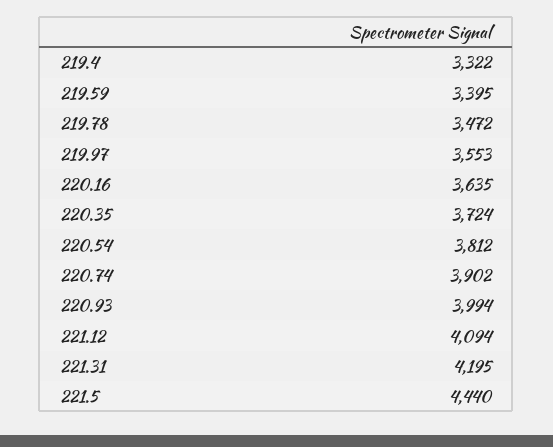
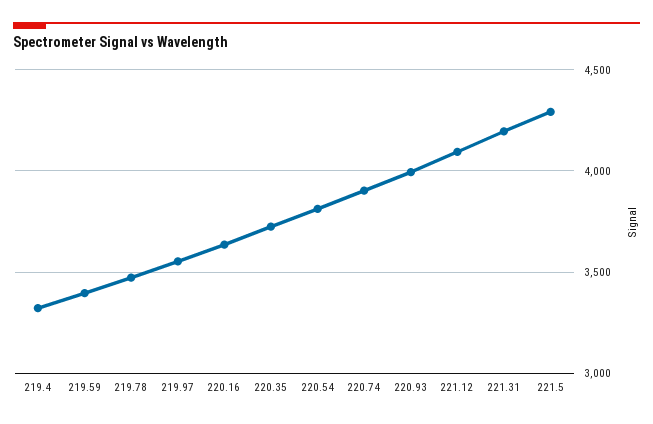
221.5: 4440 -> 4300

